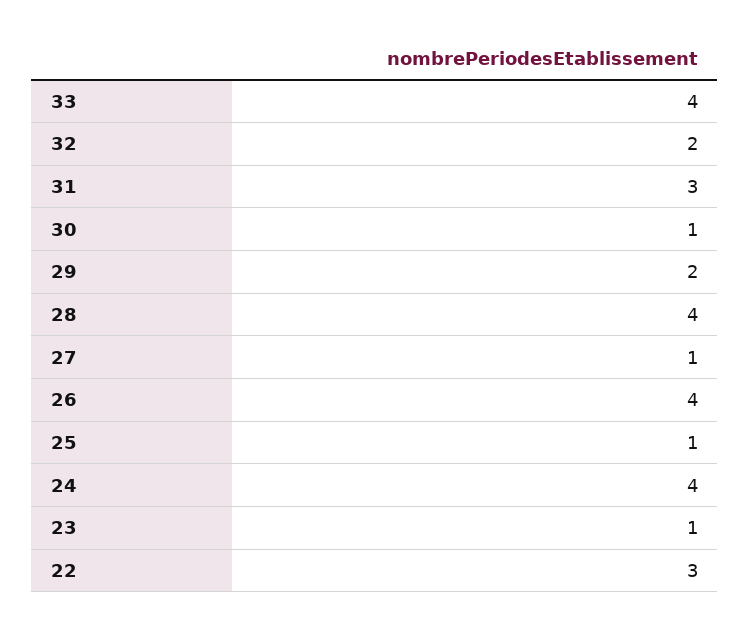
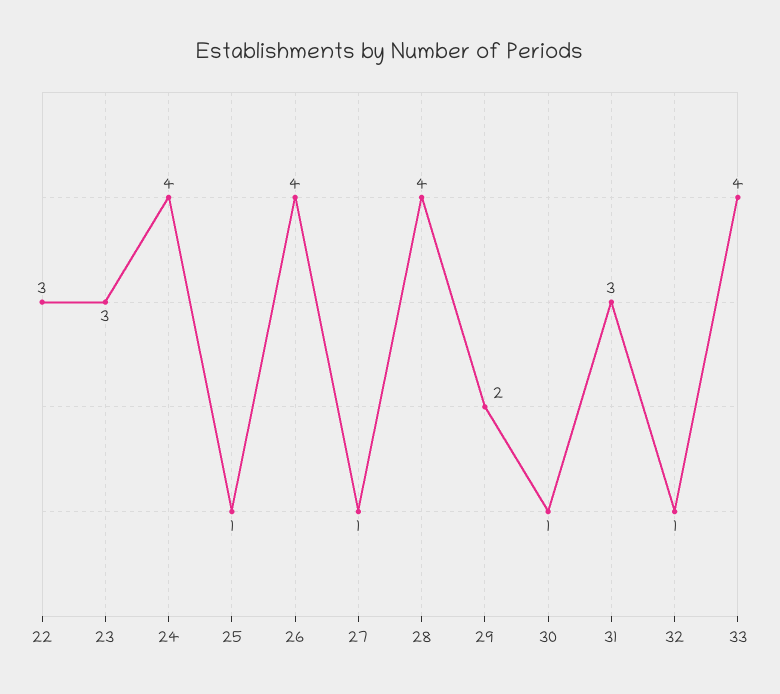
32: 2 -> 1
23: 1 -> 3

